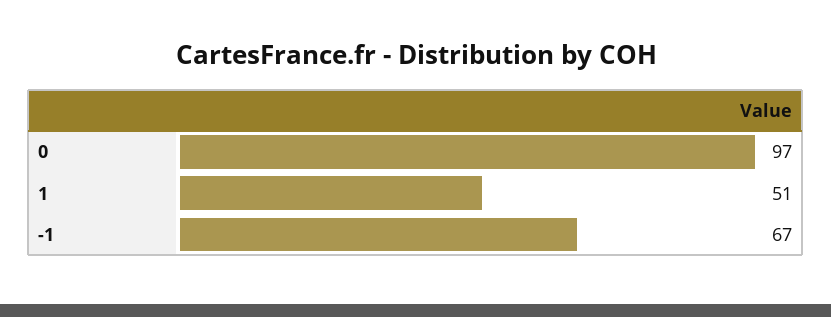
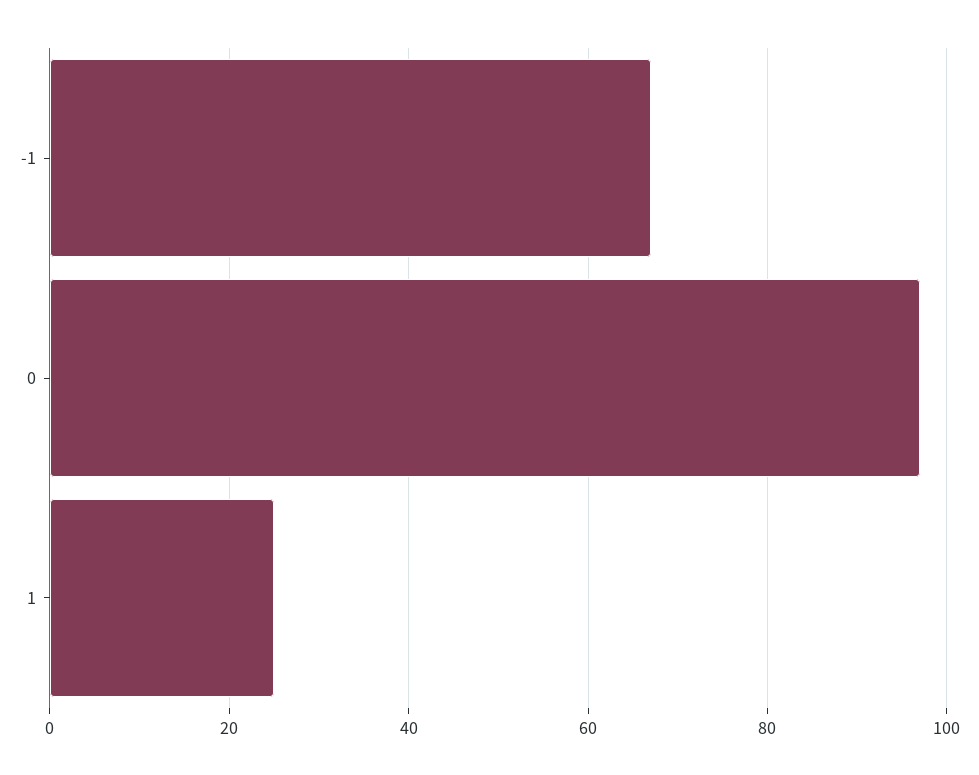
1: 51 -> 25

